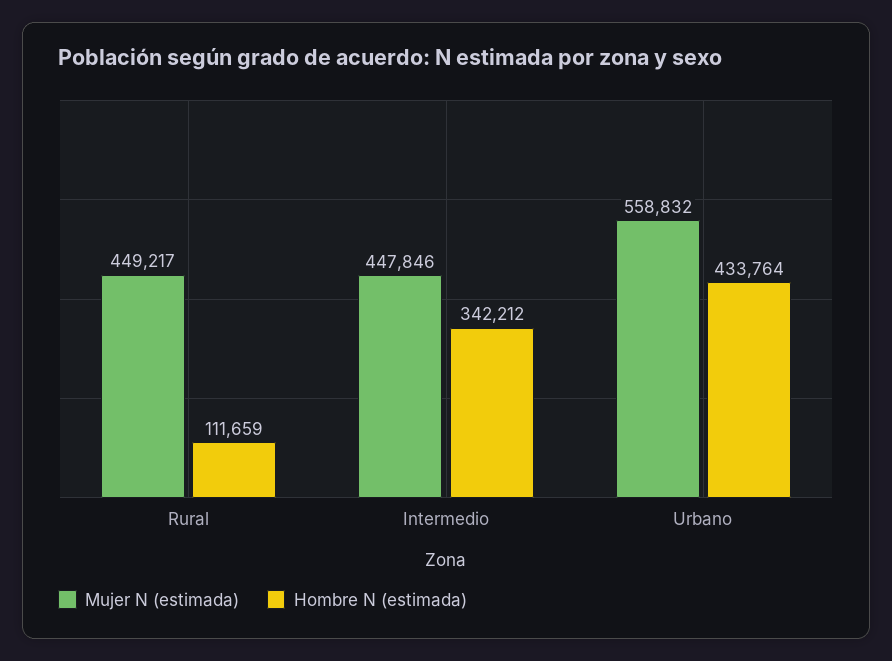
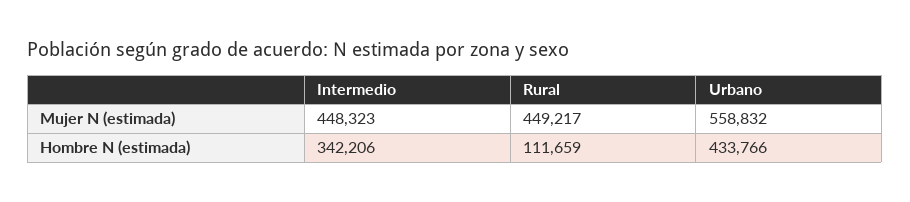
Mujer N (estimada), Intermedio: 447846 -> 448323
Hombre N (estimada), Intermedio: 342212 -> 342206
Hombre N (estimada), Urbano: 433764 -> 433766

